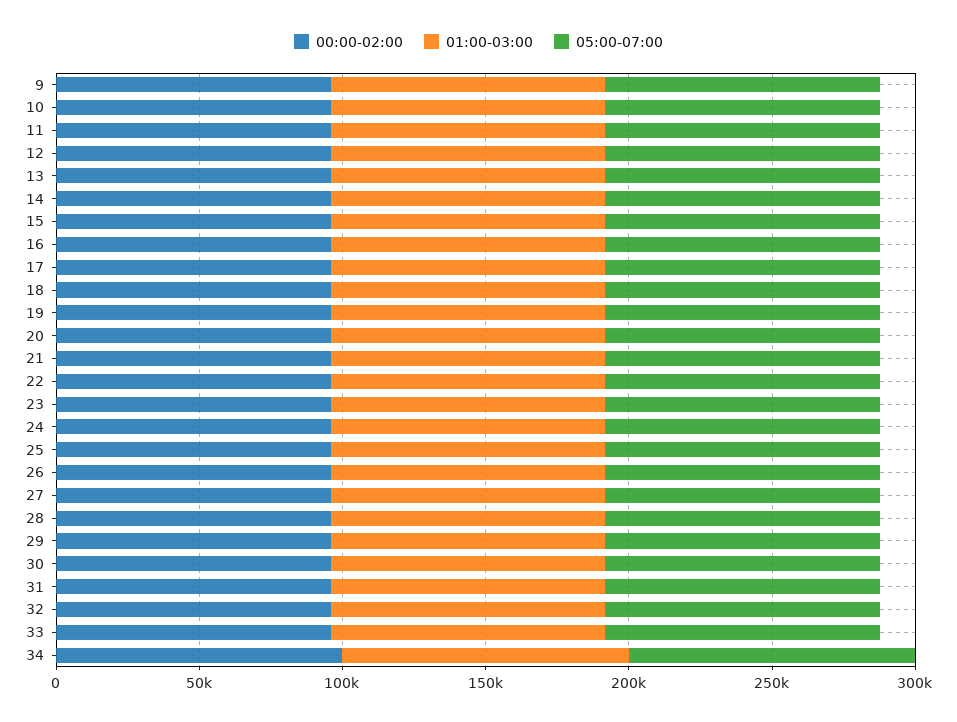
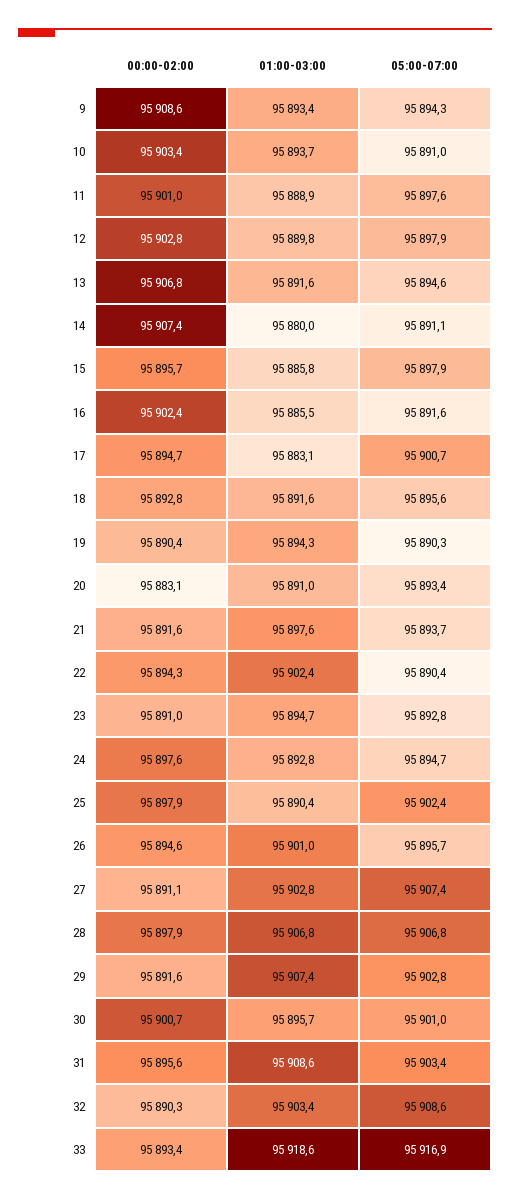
00:00-02:00, 34: 100000 -> none
01:00-03:00, 34: 100000 -> none
05:00-07:00, 34: 100000 -> none

